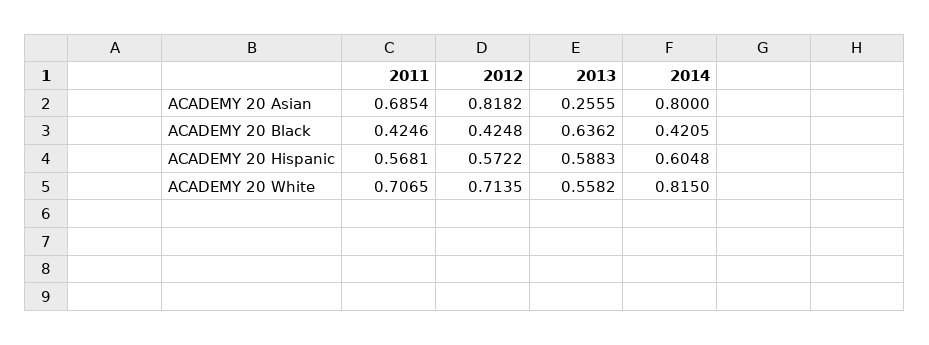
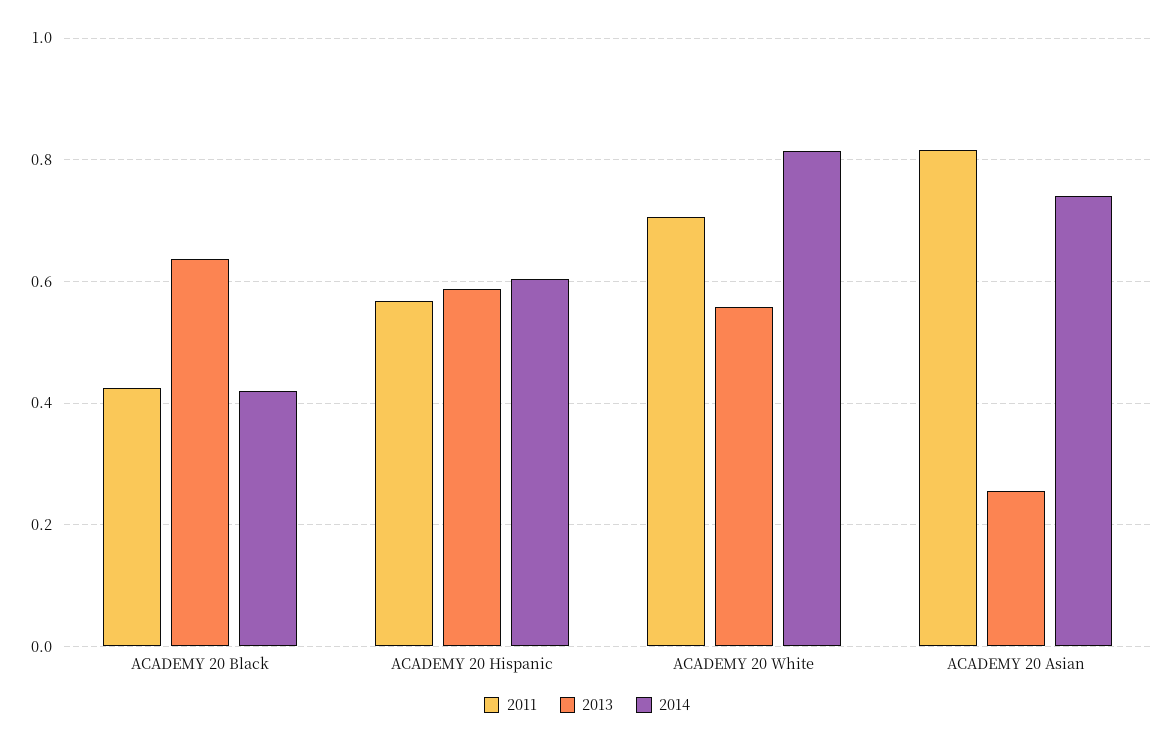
2011, ACADEMY 20 Asian: 0.6854 -> 0.82
2012, ACADEMY 20 Asian: 0.8182 -> none
2014, ACADEMY 20 Asian: 0.8 -> 0.74
2012, ACADEMY 20 Black: 0.4248 -> none
2012, ACADEMY 20 Hispanic: 0.5722 -> none
2012, ACADEMY 20 White: 0.7135 -> none

